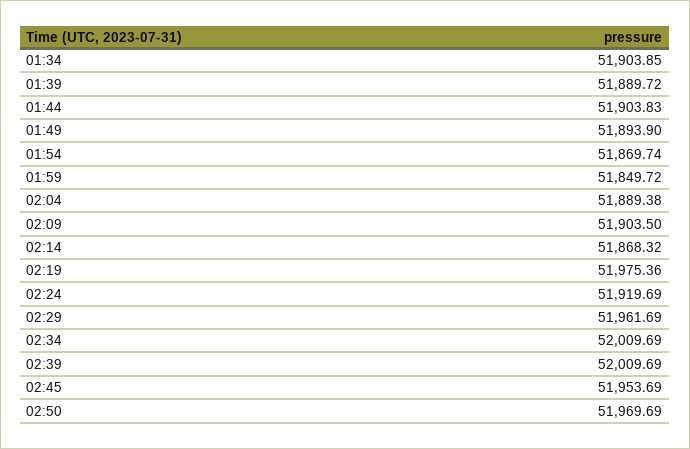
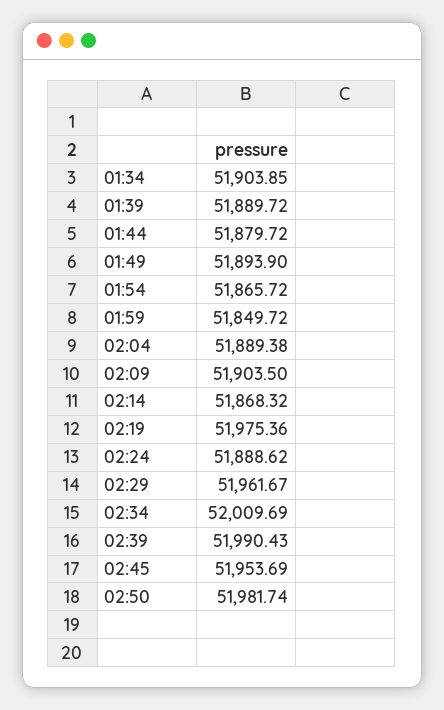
01:44: 51903.83 -> 51879.72
01:54: 51869.74 -> 51865.72
02:24: 51919.69 -> 51888.62
02:29: 51961.69 -> 51961.67
02:39: 52009.69 -> 51990.43
02:50: 51969.69 -> 51981.74

